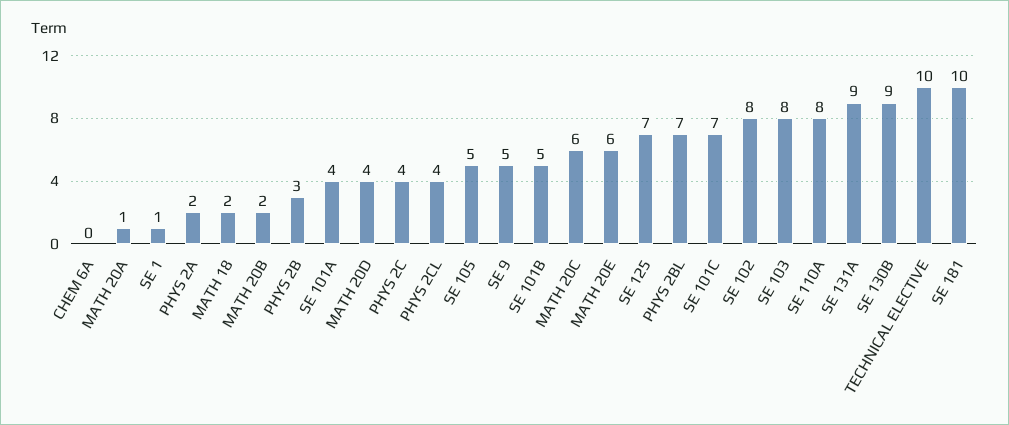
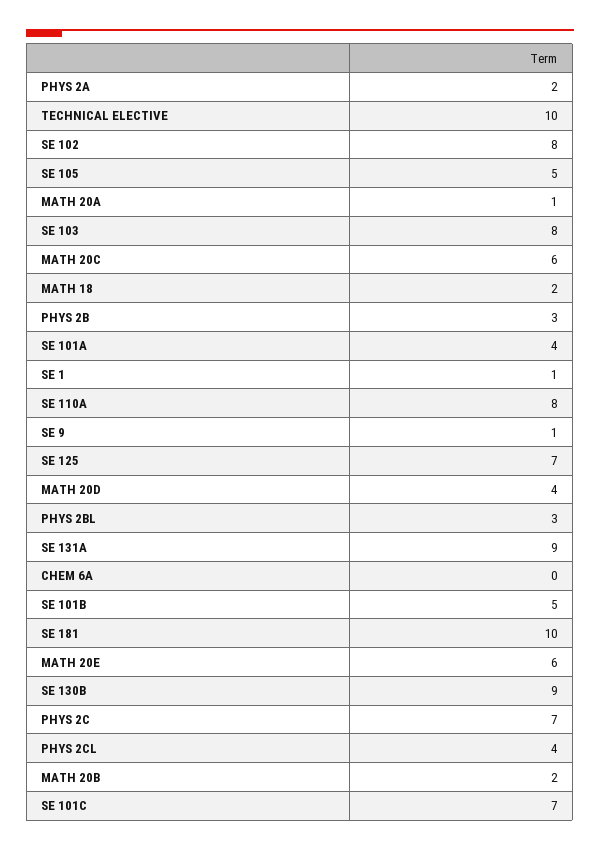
PHYS 2C: 4 -> 7
SE 9: 5 -> 1
PHYS 2BL: 7 -> 3

